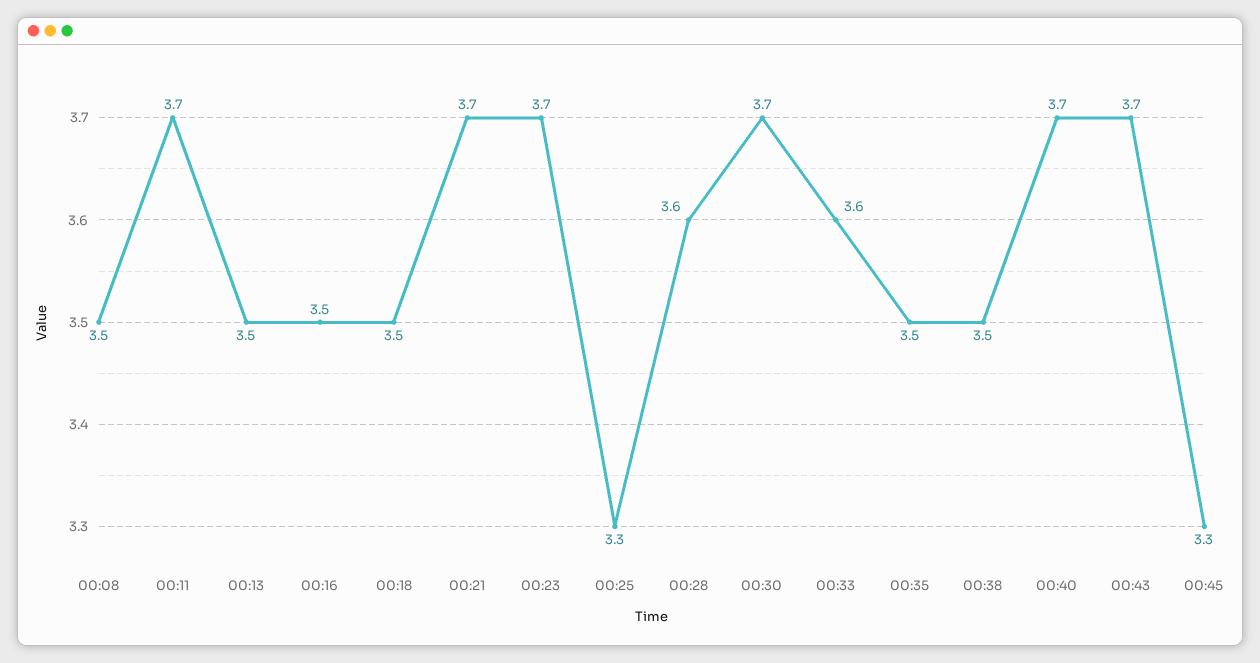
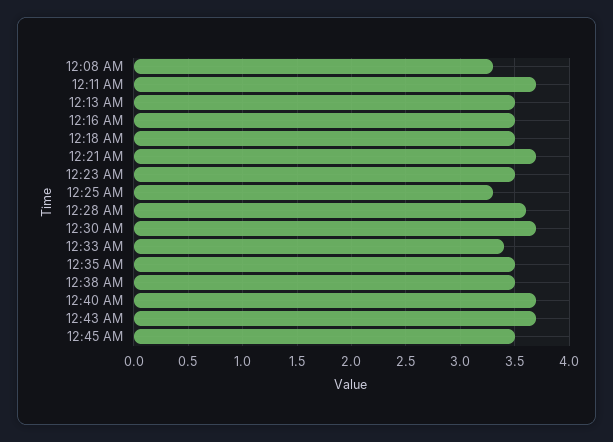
00:08: 3.5 -> 3.3
00:23: 3.7 -> 3.5
00:33: 3.6 -> 3.4
00:45: 3.3 -> 3.5

